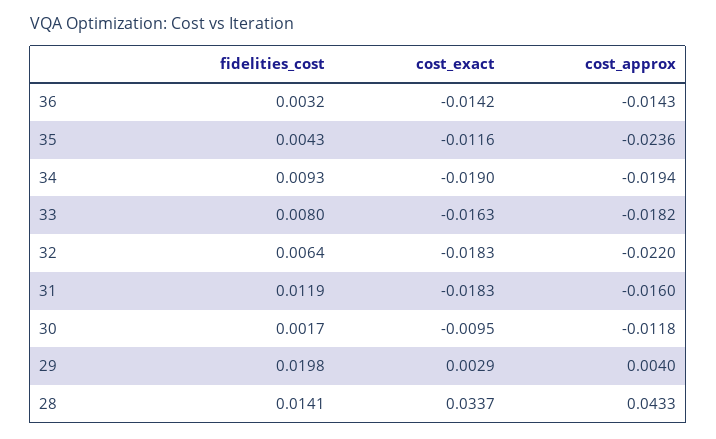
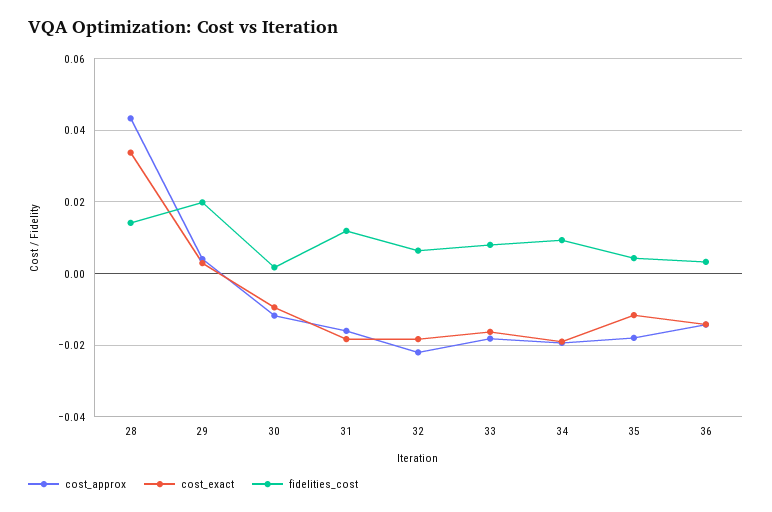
cost_approx, 35: -0.0236 -> -0.018

